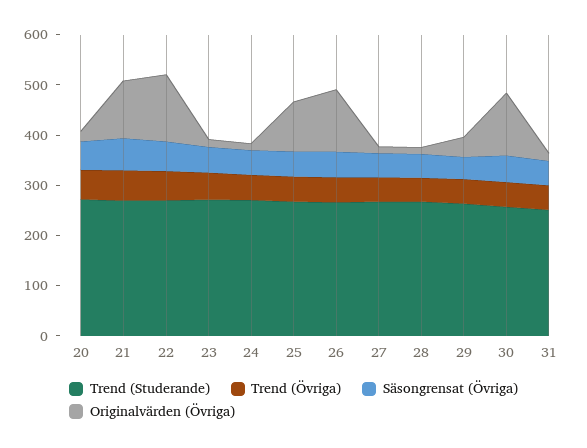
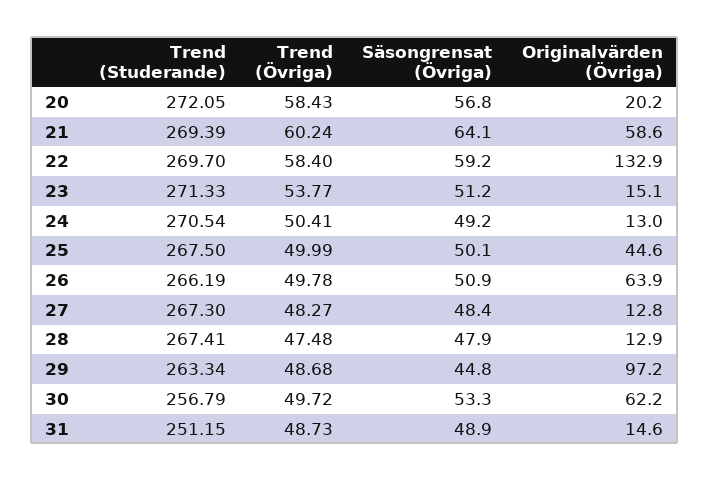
Originalvärden (Övriga), 21: 120 -> 58.6
Originalvärden (Övriga), 25: 100 -> 44.6
Originalvärden (Övriga), 26: 120 -> 63.9
Originalvärden (Övriga), 29: 40 -> 97.2
Originalvärden (Övriga), 30: 120 -> 62.2

